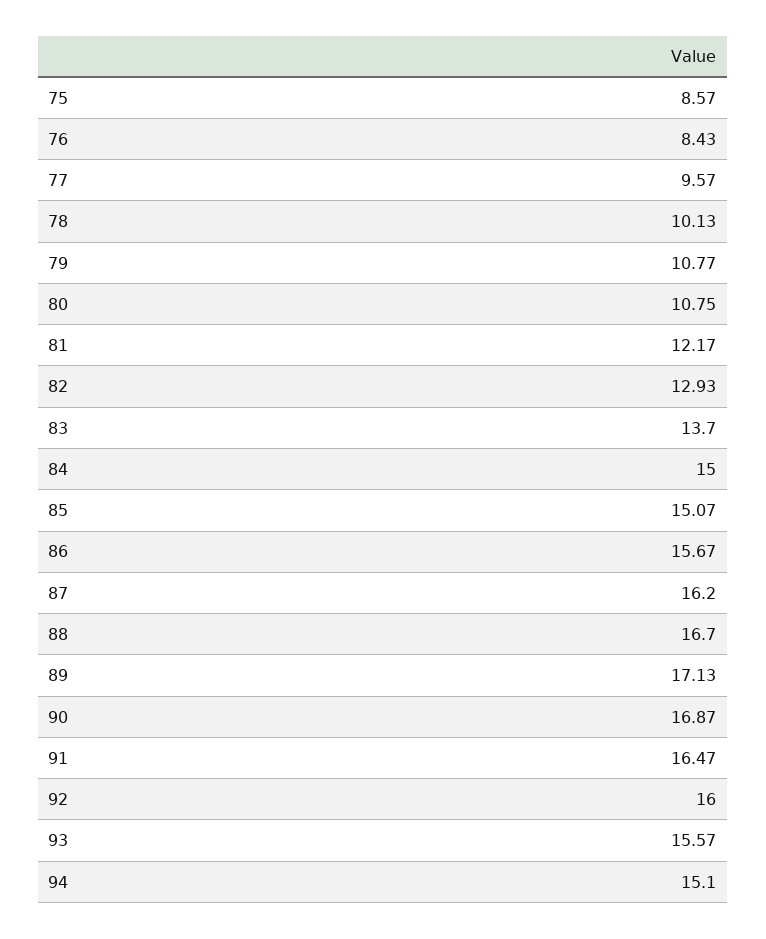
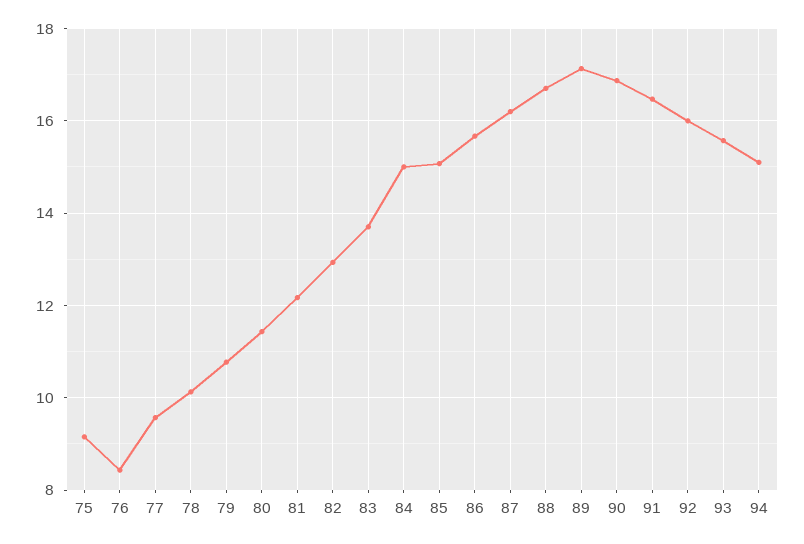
75: 8.57 -> 9.2
80: 10.75 -> 11.4

